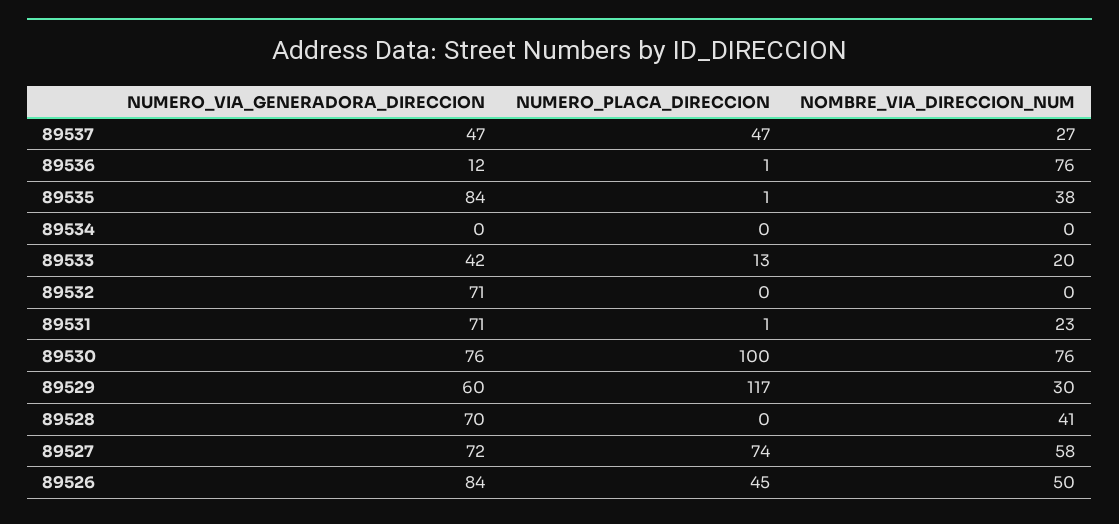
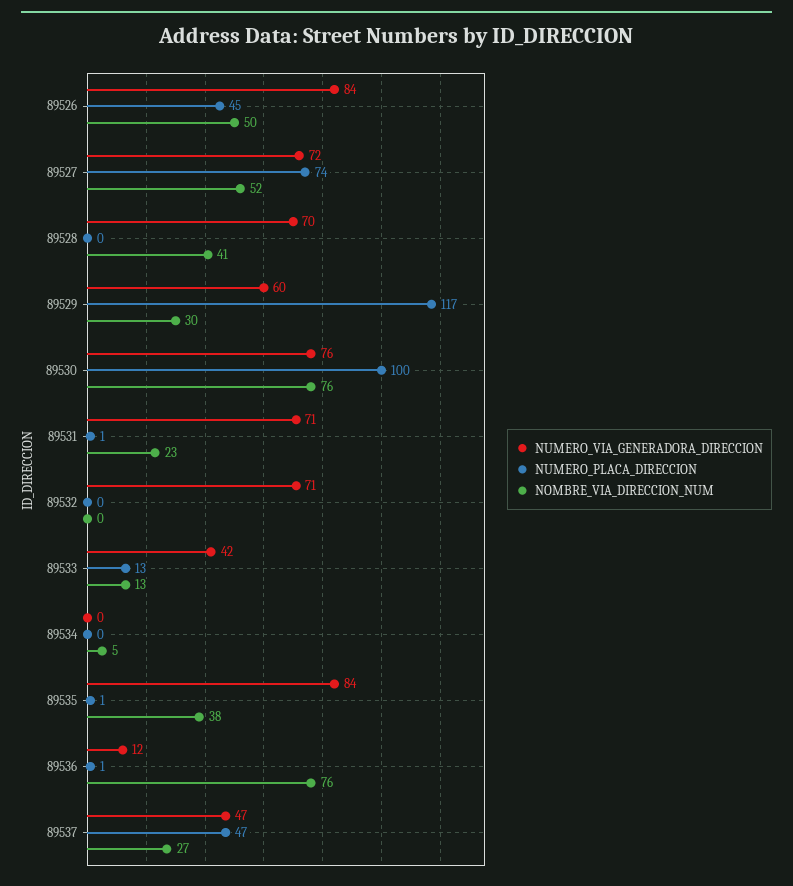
NOMBRE_VIA_DIRECCION_NUM, 89534: 0 -> 5
NOMBRE_VIA_DIRECCION_NUM, 89533: 20 -> 13
NOMBRE_VIA_DIRECCION_NUM, 89527: 58 -> 52

